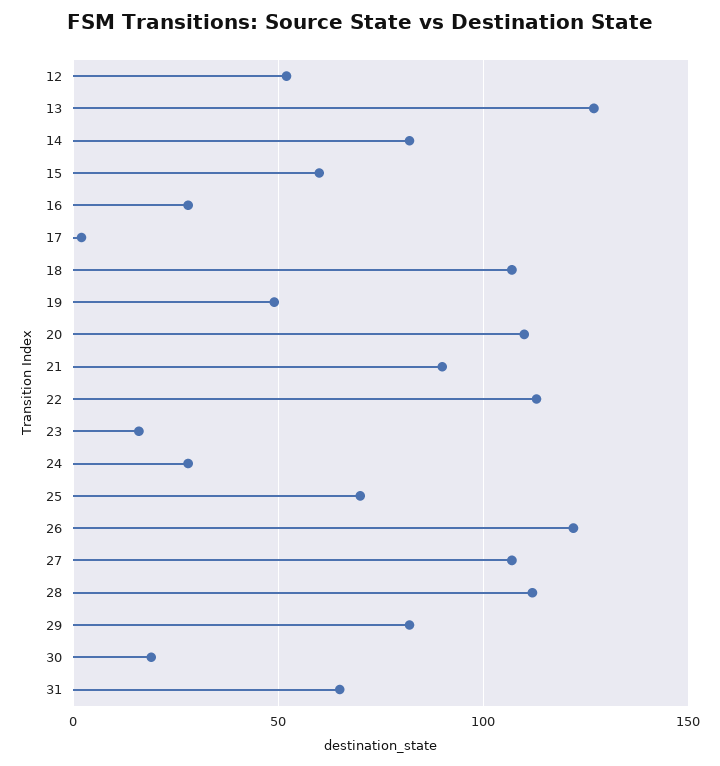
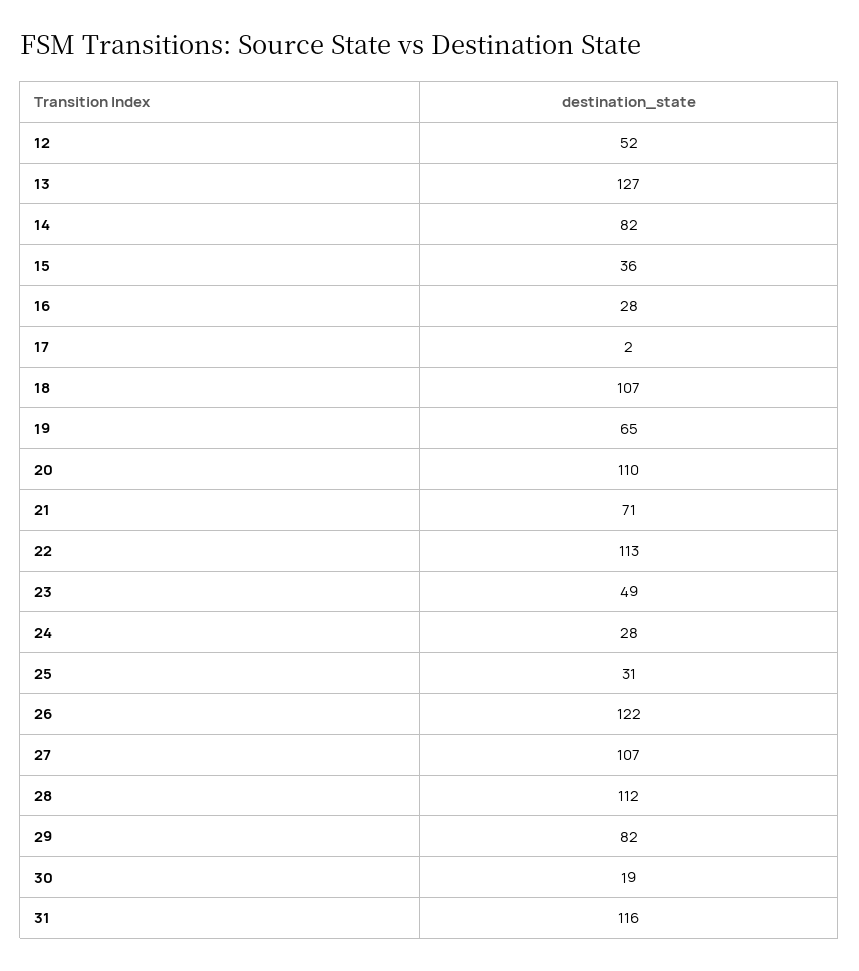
15: 60 -> 36
19: 50 -> 65
21: 90 -> 71
23: 15 -> 49
25: 70 -> 31
31: 65 -> 116

